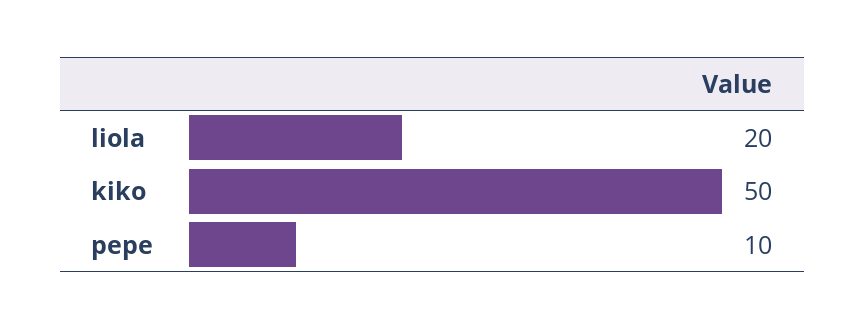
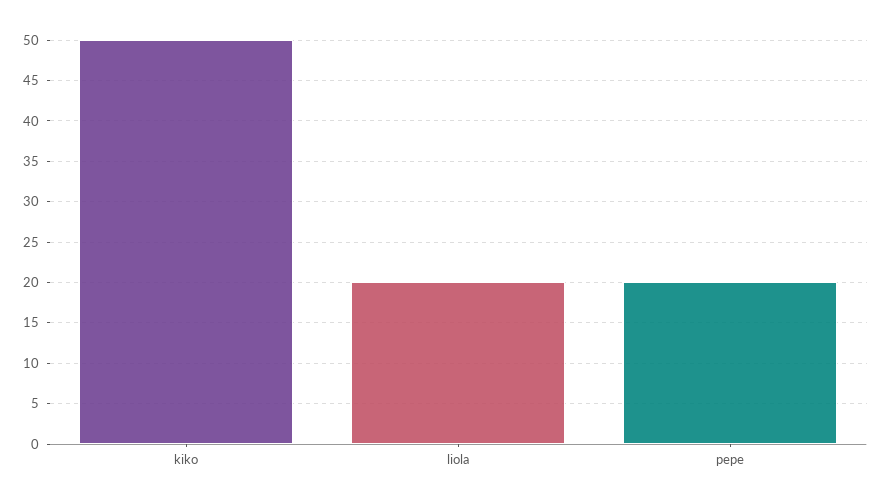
pepe: 10 -> 20

